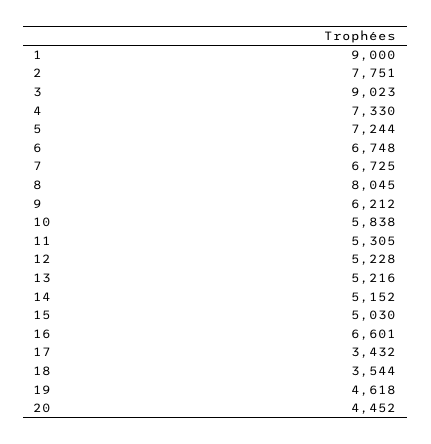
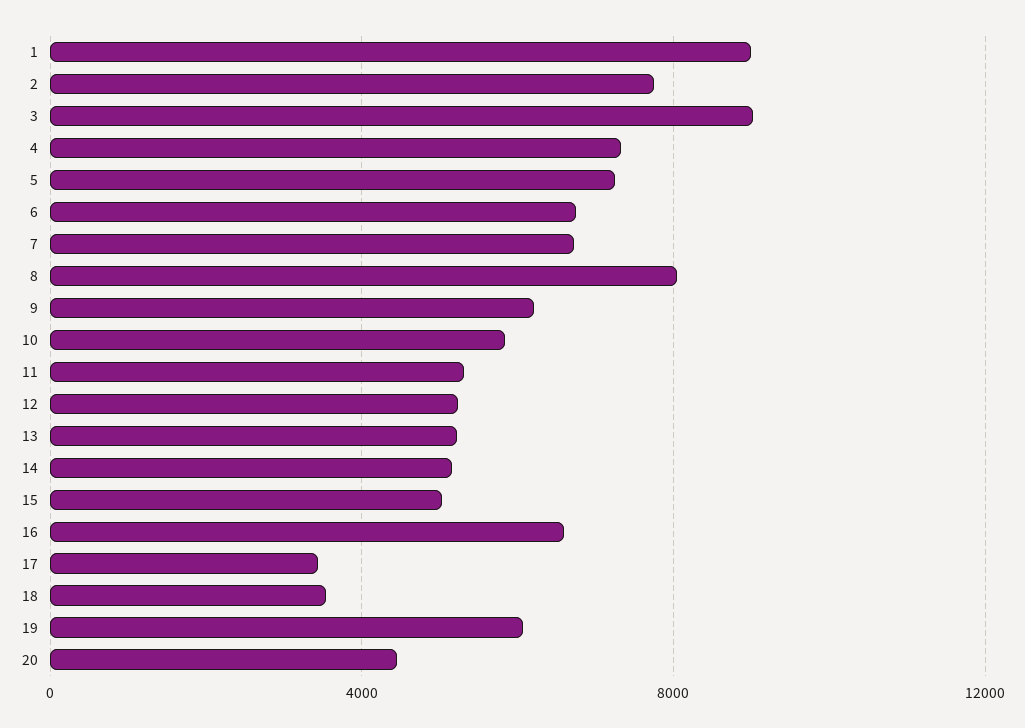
19: 4618 -> 6000

